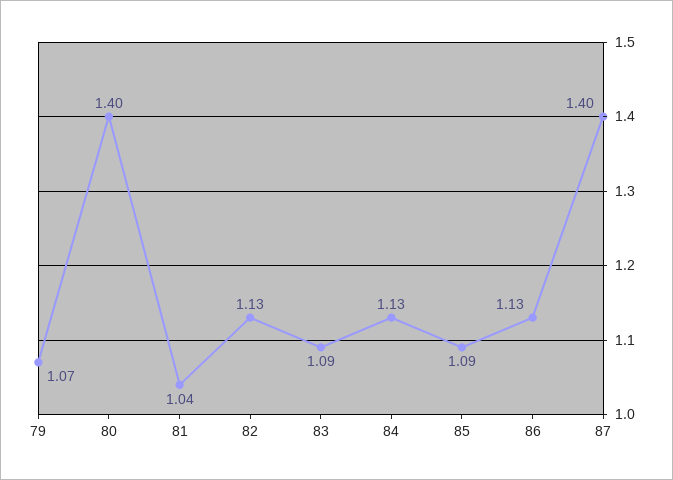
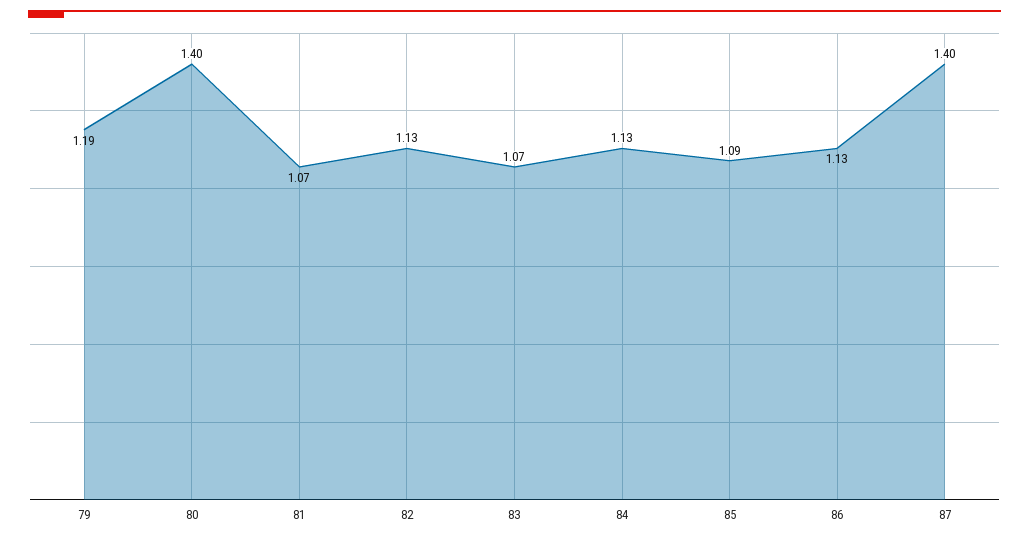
79: 1.07 -> 1.19
81: 1.04 -> 1.07
83: 1.09 -> 1.07

